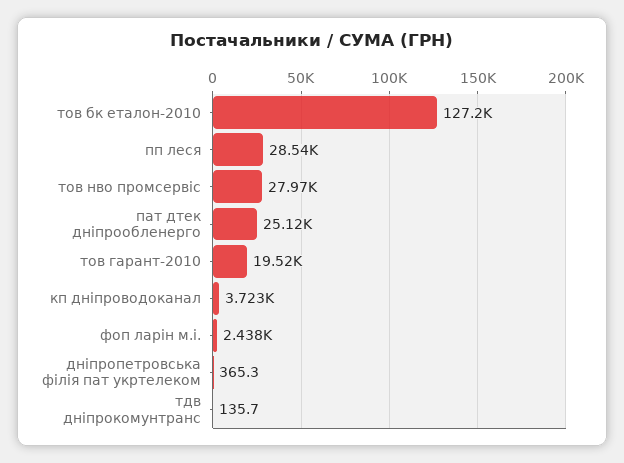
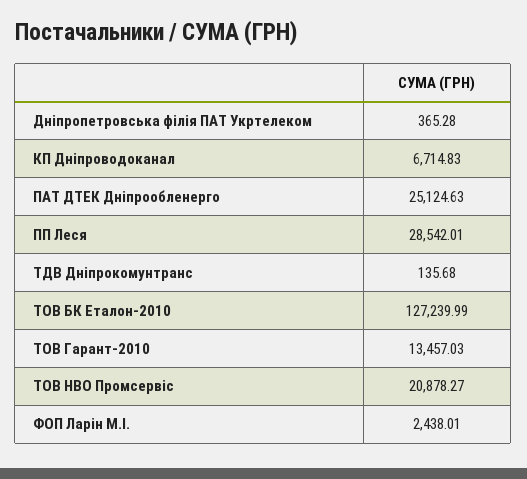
тов нво промсервіс: 27970 -> 20878.27
тов гарант-2010: 19520 -> 13457.03
кп дніпроводоканал: 3723 -> 6714.83

